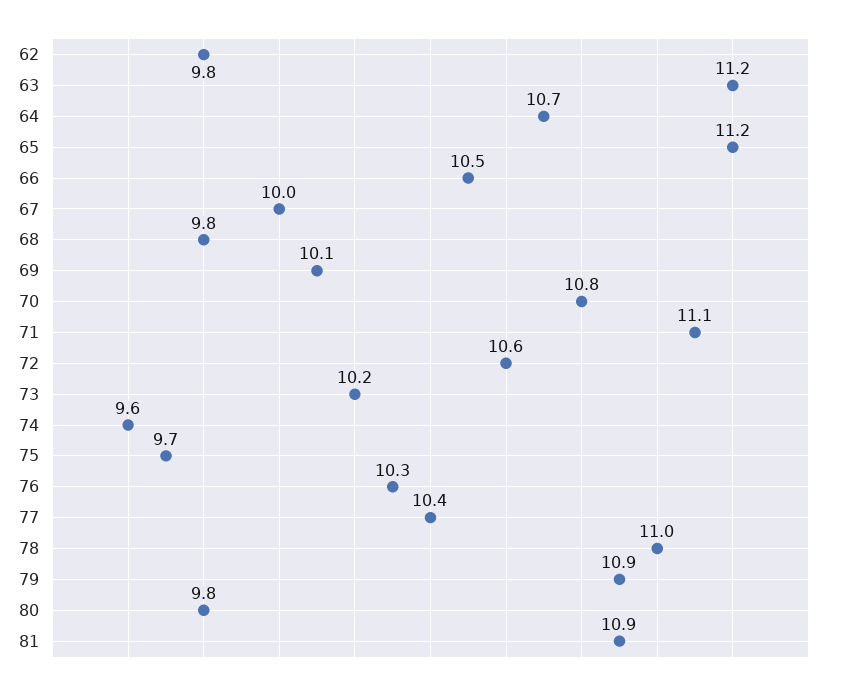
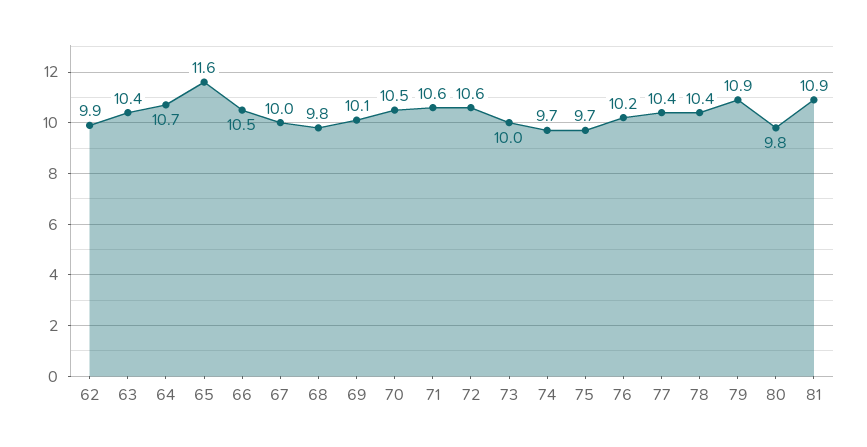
62: 9.8 -> 9.9
63: 11.2 -> 10.4
65: 11.2 -> 11.6
70: 10.8 -> 10.5
71: 11.1 -> 10.6
73: 10.2 -> 10
74: 9.6 -> 9.7
76: 10.3 -> 10.2
78: 11 -> 10.4

